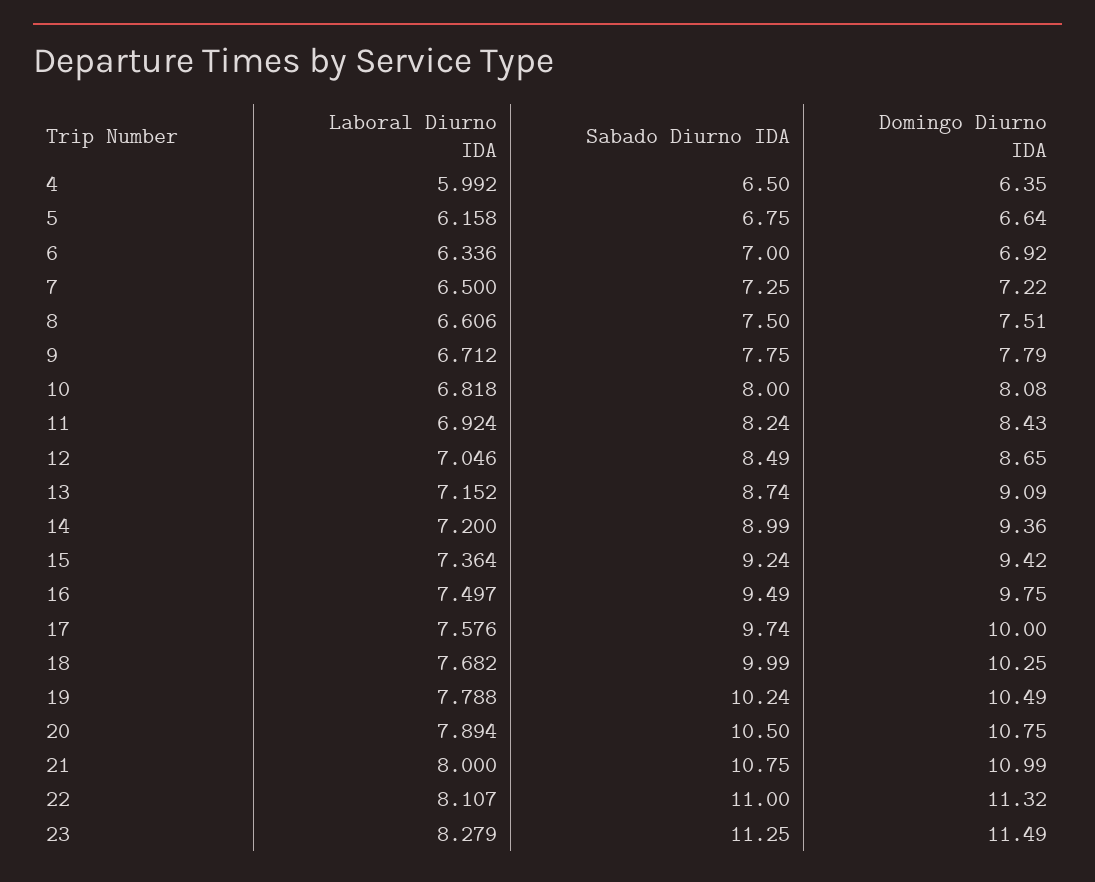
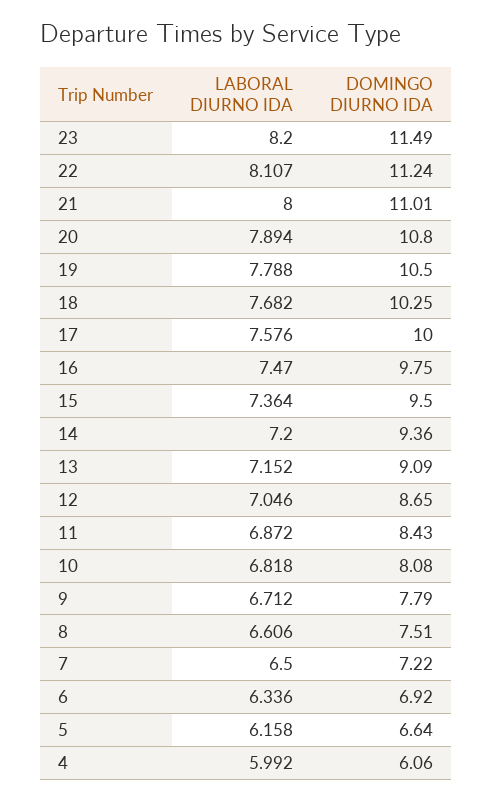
Sabado Diurno IDA, 4: 6.5 -> none
Domingo Diurno IDA, 4: 6.35 -> 6.06
Sabado Diurno IDA, 5: 6.75 -> none
Sabado Diurno IDA, 6: 7 -> none
Sabado Diurno IDA, 7: 7.25 -> none
Sabado Diurno IDA, 8: 7.5 -> none
Sabado Diurno IDA, 9: 7.75 -> none
Sabado Diurno IDA, 10: 8 -> none
Laboral Diurno IDA, 11: 6.924 -> 6.872
Sabado Diurno IDA, 11: 8.24 -> none
Sabado Diurno IDA, 12: 8.49 -> none
Sabado Diurno IDA, 13: 8.74 -> none
Sabado Diurno IDA, 14: 8.99 -> none
Sabado Diurno IDA, 15: 9.24 -> none
Domingo Diurno IDA, 15: 9.42 -> 9.5
Laboral Diurno IDA, 16: 7.497 -> 7.47
Sabado Diurno IDA, 16: 9.49 -> none
Sabado Diurno IDA, 17: 9.74 -> none
Sabado Diurno IDA, 18: 9.99 -> none
Sabado Diurno IDA, 19: 10.24 -> none
Domingo Diurno IDA, 19: 10.49 -> 10.5
Sabado Diurno IDA, 20: 10.5 -> none
Domingo Diurno IDA, 20: 10.75 -> 10.8
Sabado Diurno IDA, 21: 10.75 -> none
Domingo Diurno IDA, 21: 10.99 -> 11.01
Sabado Diurno IDA, 22: 11 -> none
Domingo Diurno IDA, 22: 11.32 -> 11.24
Laboral Diurno IDA, 23: 8.279 -> 8.2
Sabado Diurno IDA, 23: 11.25 -> none

